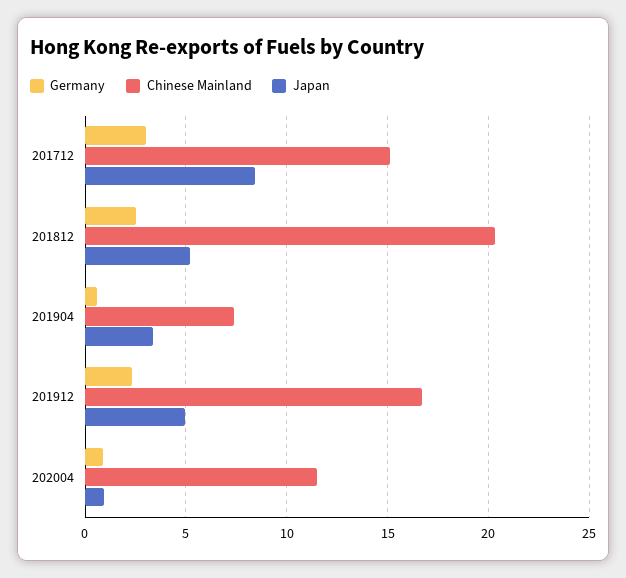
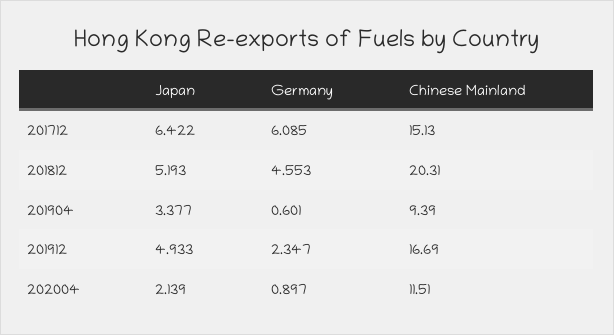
Germany, 201712: 3 -> 6.085
Japan, 201712: 8.5 -> 6.422
Germany, 201812: 2.5 -> 4.553
Chinese Mainland, 201904: 7.5 -> 9.39
Japan, 202004: 1 -> 2.139

